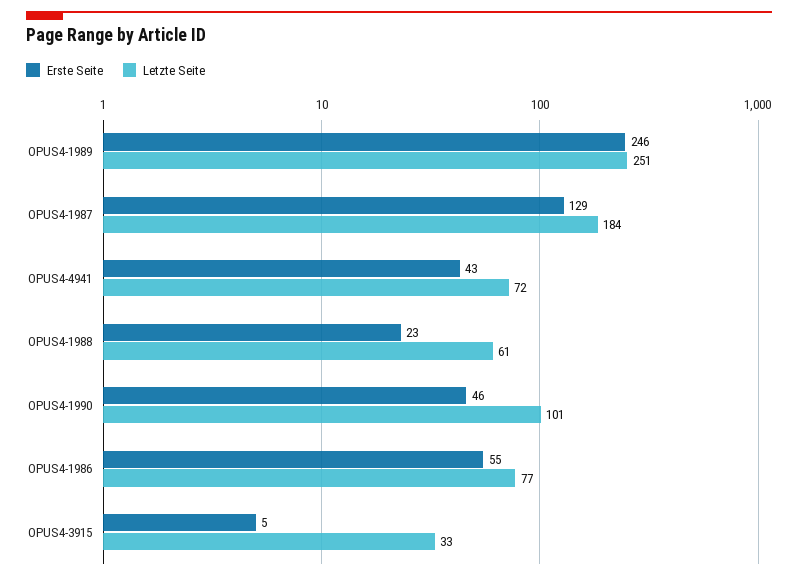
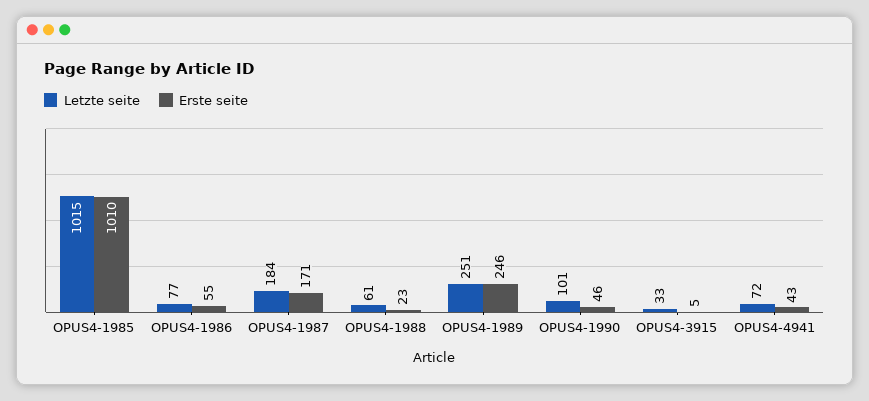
Erste Seite, OPUS4-1987: 129 -> 171
Letzte Seite, OPUS4-1985: none -> 1015
Erste Seite, OPUS4-1985: none -> 1010

